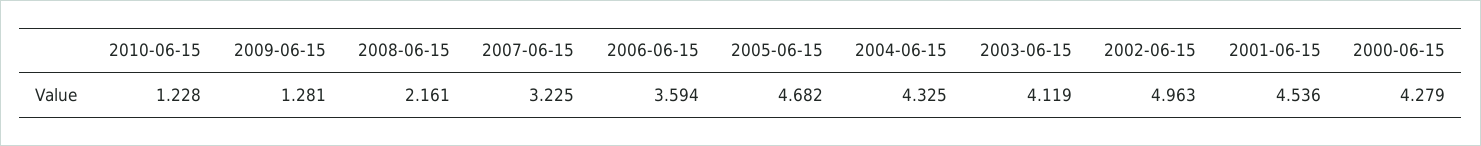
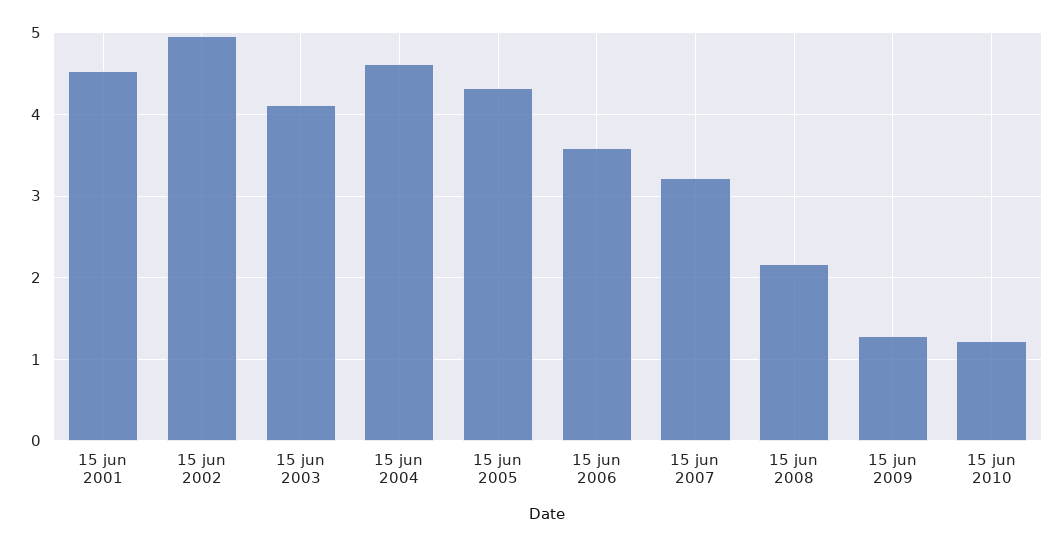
2005-06-15: 4.682 -> 4.3
2004-06-15: 4.325 -> 4.6
2000-06-15: 4.279 -> none

